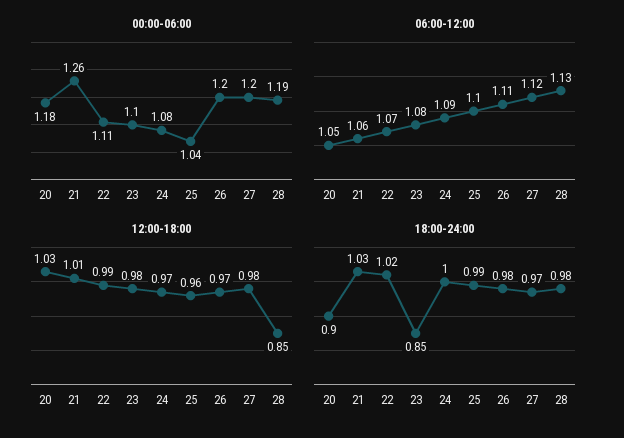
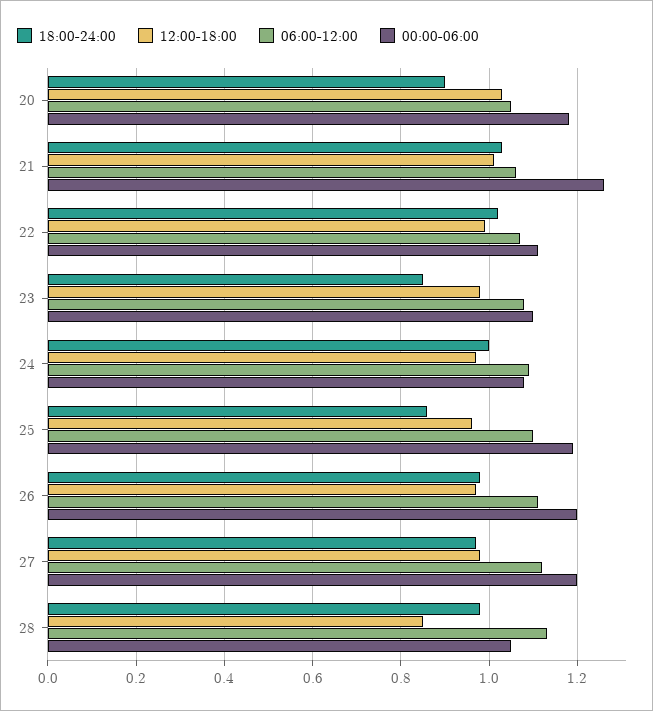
00:00-06:00, 25: 1.04 -> 1.2
00:00-06:00, 28: 1.19 -> 1.05
18:00-24:00, 25: 0.99 -> 0.85

